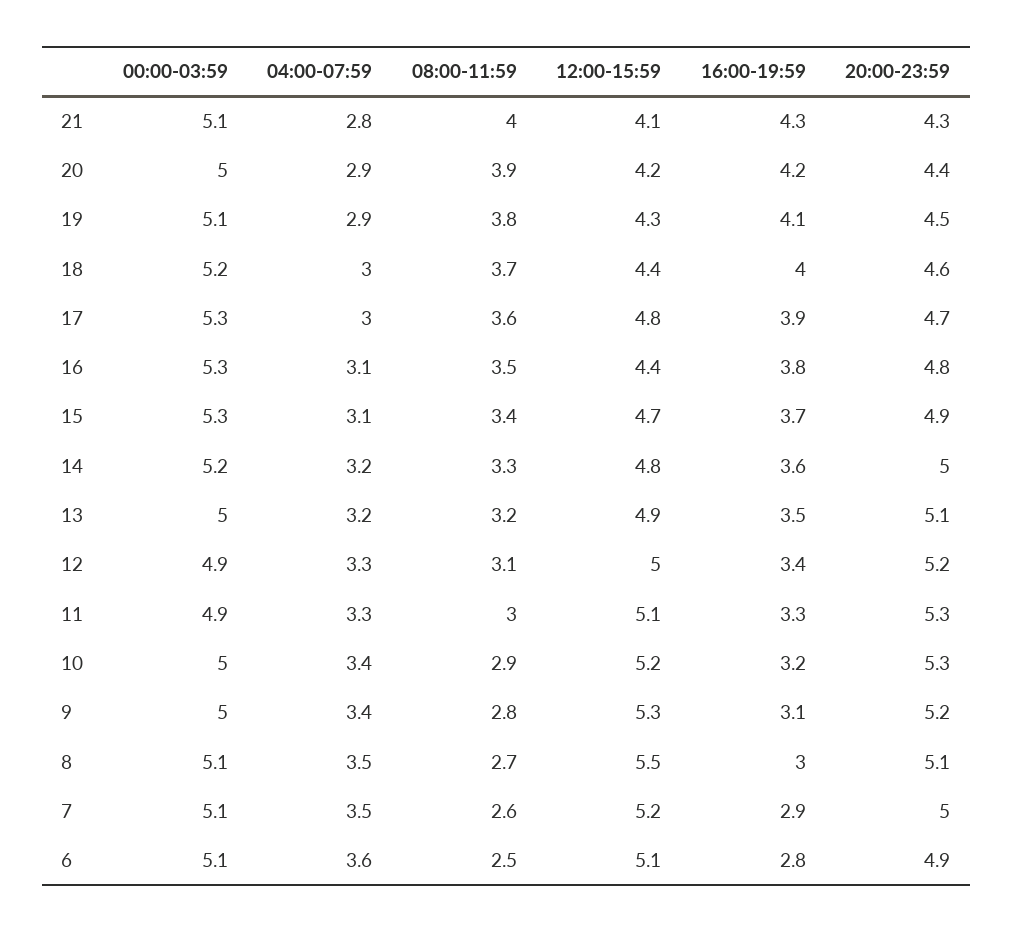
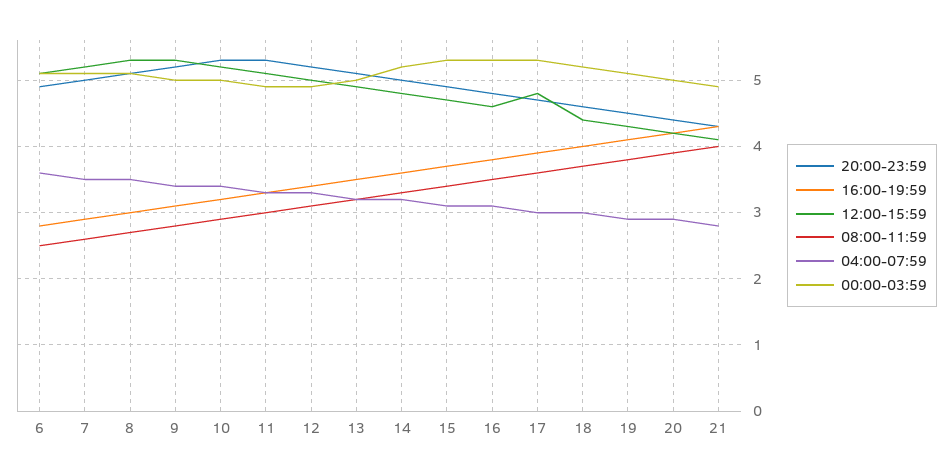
00:00-03:59, 21: 5.1 -> 4.9
12:00-15:59, 16: 4.4 -> 4.6
12:00-15:59, 8: 5.5 -> 5.3

